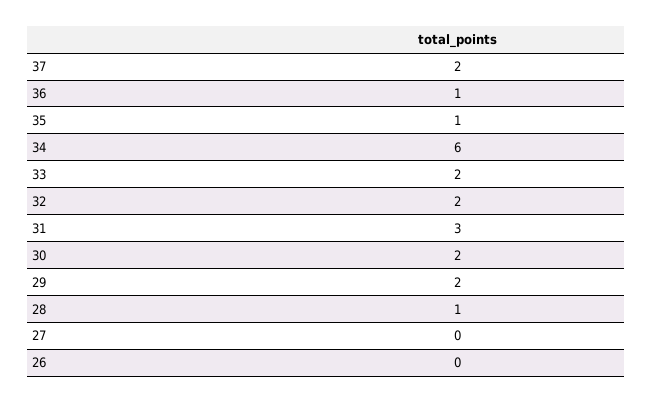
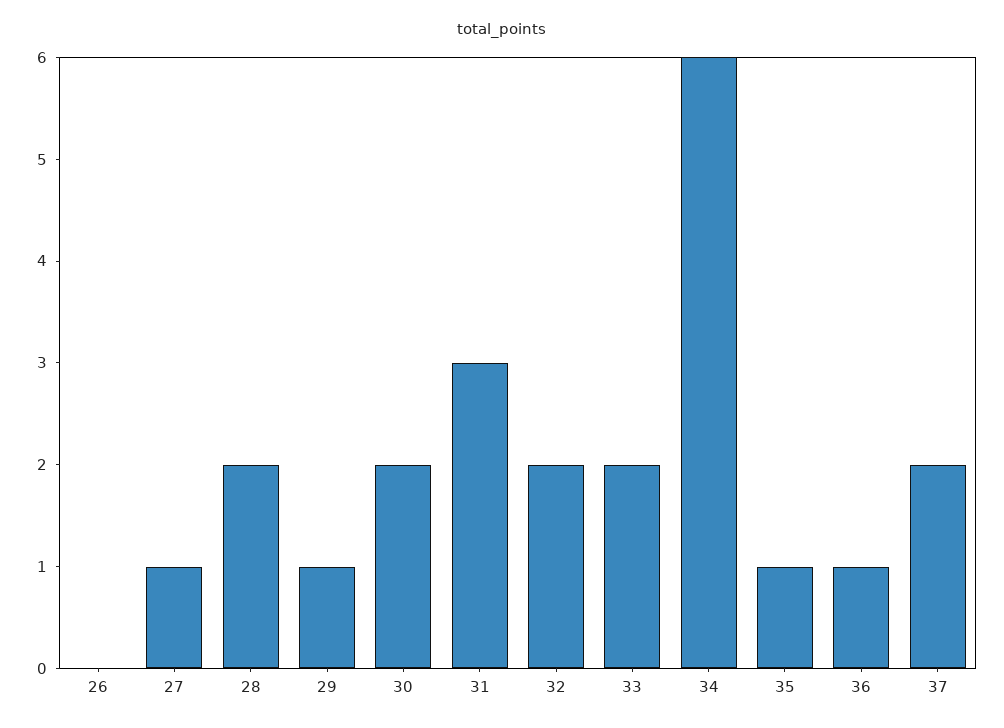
29: 2 -> 1
28: 1 -> 2
27: 0 -> 1

